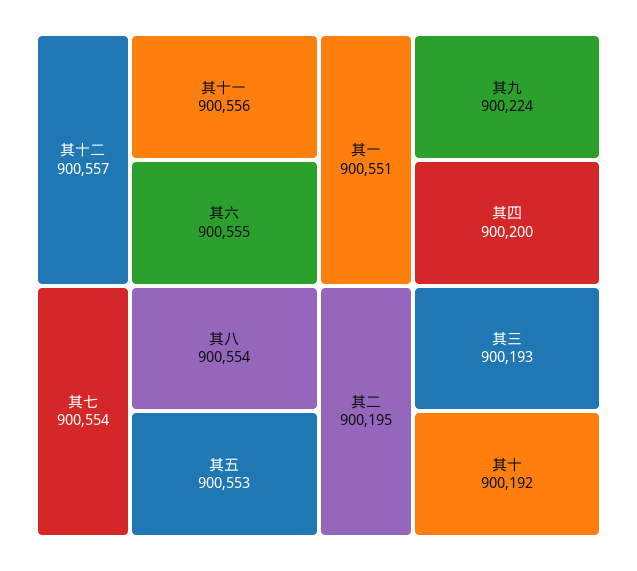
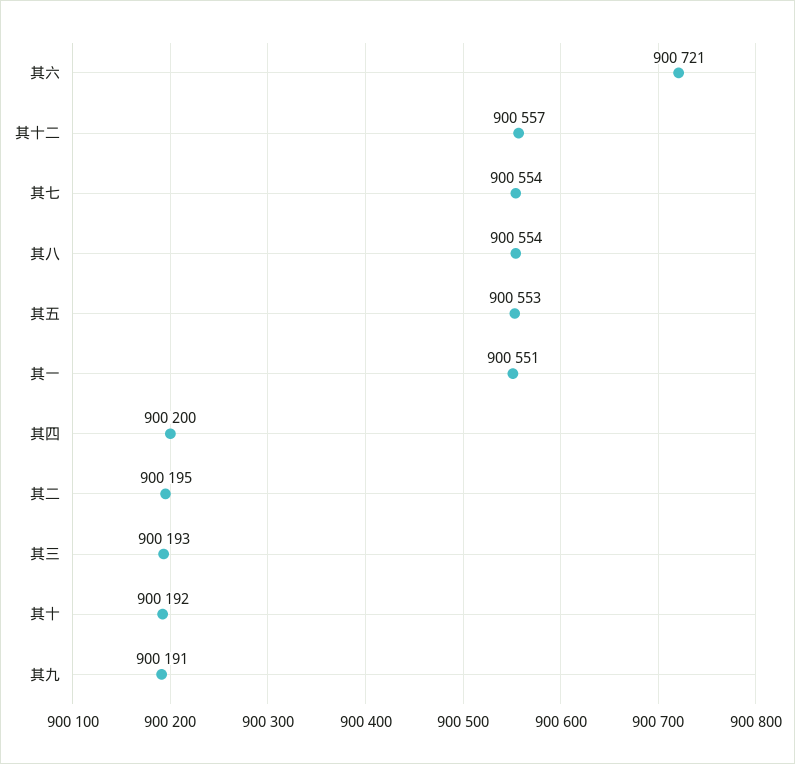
其十一: 900556 -> none
其六: 900555 -> 900721
其九: 900224 -> 900191

